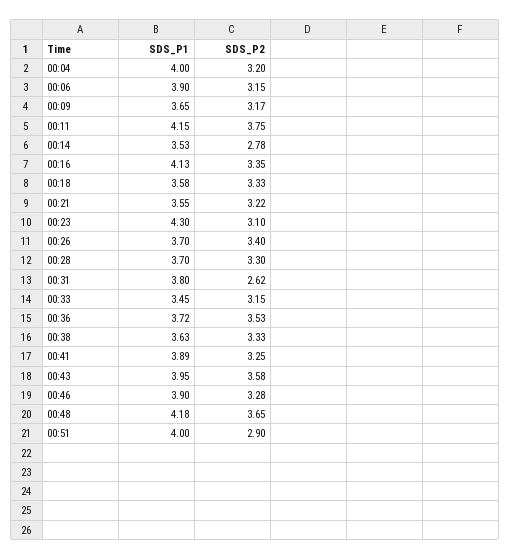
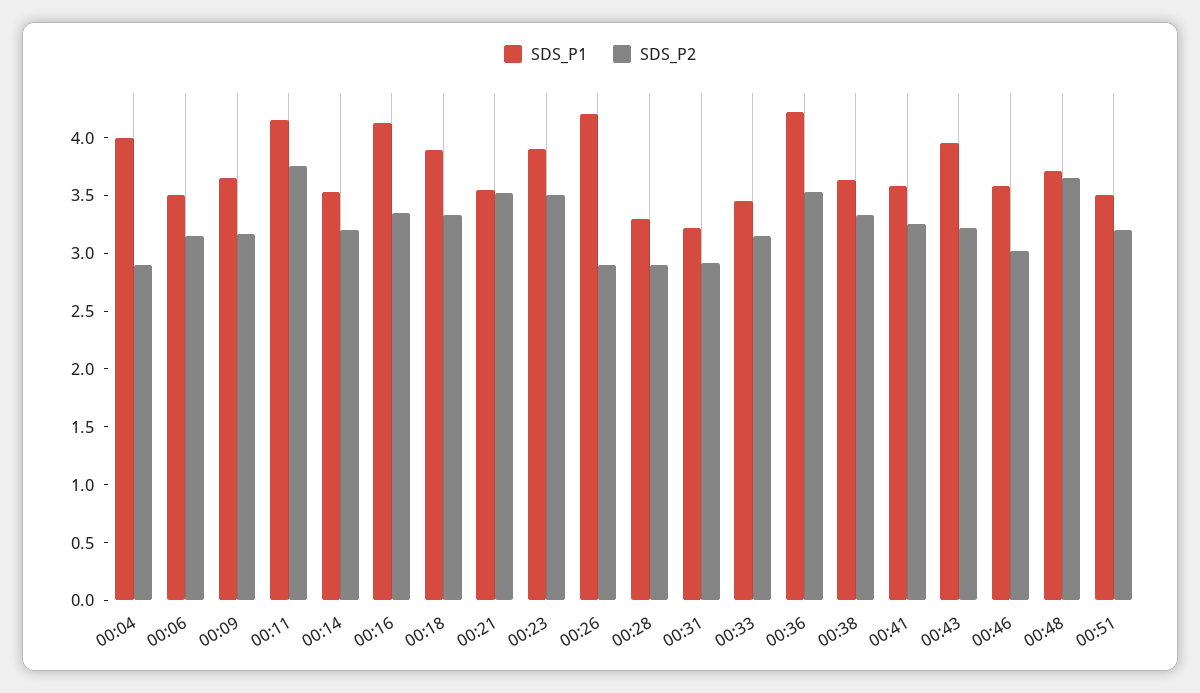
SDS_P2, 00:04: 3.2 -> 2.9
SDS_P1, 00:06: 3.9 -> 3.5
SDS_P2, 00:14: 2.78 -> 3.2
SDS_P1, 00:18: 3.58 -> 3.9
SDS_P2, 00:21: 3.22 -> 3.5
SDS_P1, 00:23: 4.3 -> 3.9
SDS_P2, 00:23: 3.1 -> 3.5
SDS_P1, 00:26: 3.7 -> 4.2
SDS_P2, 00:26: 3.4 -> 2.9
SDS_P1, 00:28: 3.7 -> 3.3
SDS_P2, 00:28: 3.3 -> 2.9
SDS_P1, 00:31: 3.8 -> 3.2
SDS_P2, 00:31: 2.62 -> 2.9
SDS_P1, 00:36: 3.72 -> 4.2
SDS_P1, 00:41: 3.89 -> 3.6
SDS_P2, 00:43: 3.58 -> 3.2
SDS_P1, 00:46: 3.9 -> 3.6
SDS_P2, 00:46: 3.28 -> 3
SDS_P1, 00:48: 4.18 -> 3.7
SDS_P1, 00:51: 4 -> 3.5
SDS_P2, 00:51: 2.9 -> 3.2

